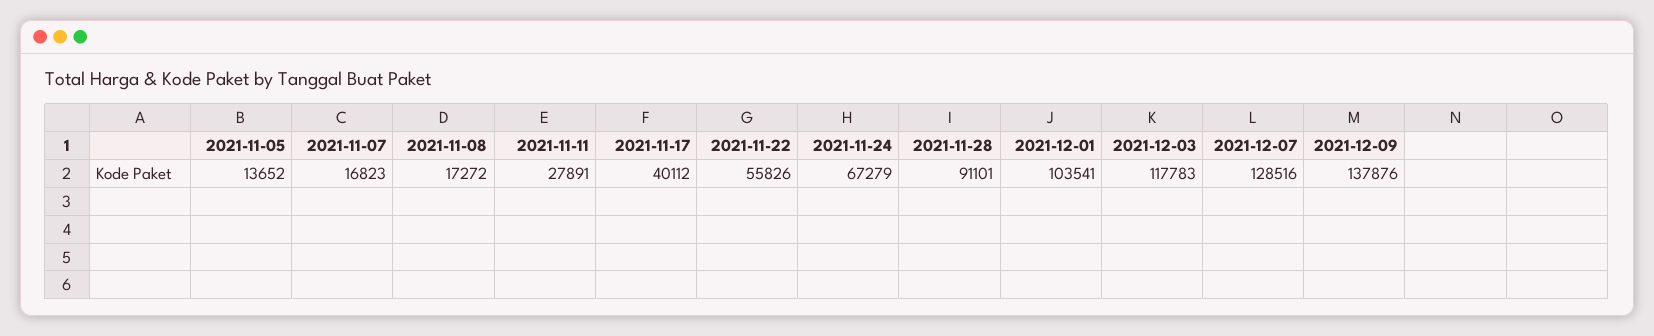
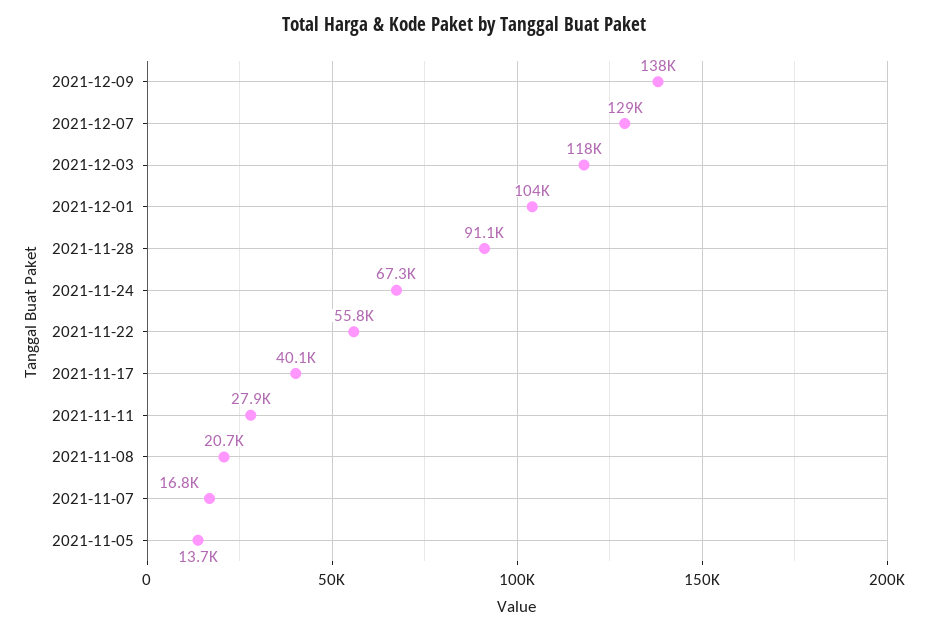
2021-11-08: 17272 -> 20700

